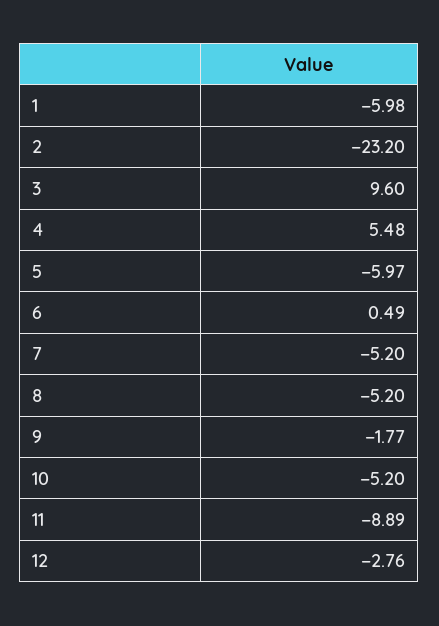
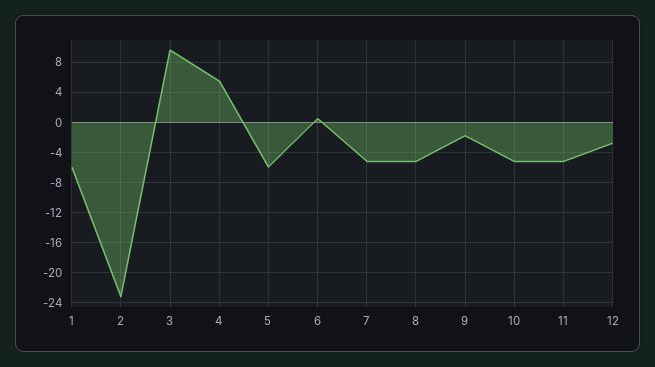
11: -8.89 -> -5

